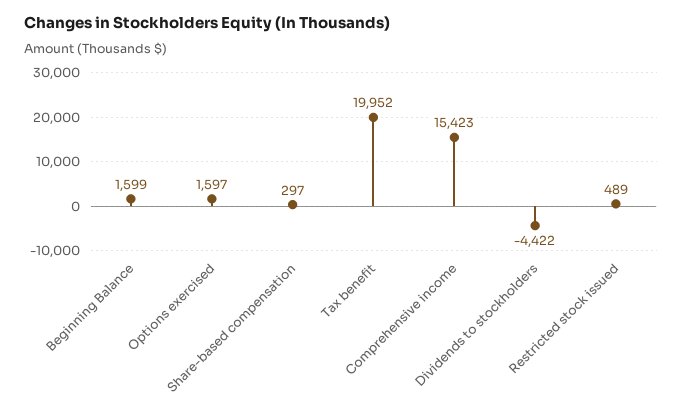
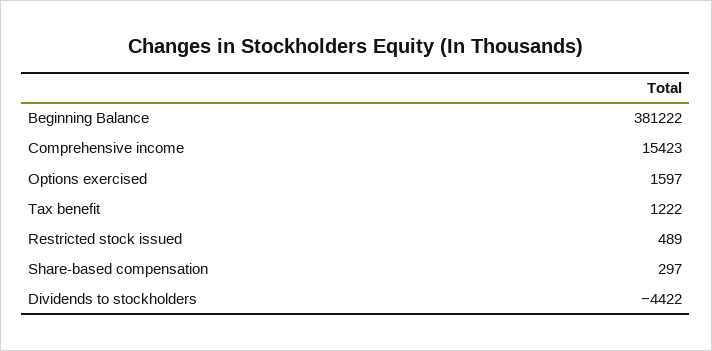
Beginning Balance: 1599 -> 381222
Tax benefit: 19952 -> 1222

